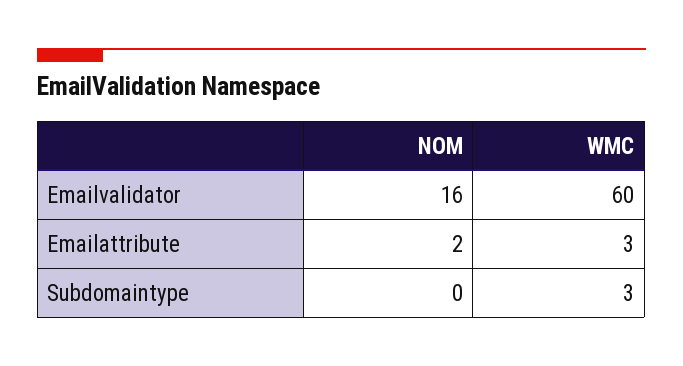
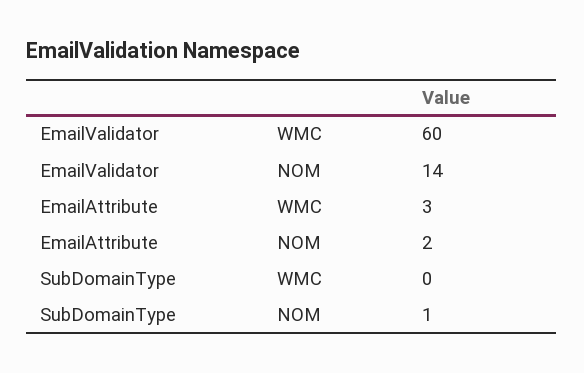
NOM, Emailvalidator: 16 -> 14
NOM, Subdomaintype: 0 -> 1
WMC, Subdomaintype: 3 -> 0

